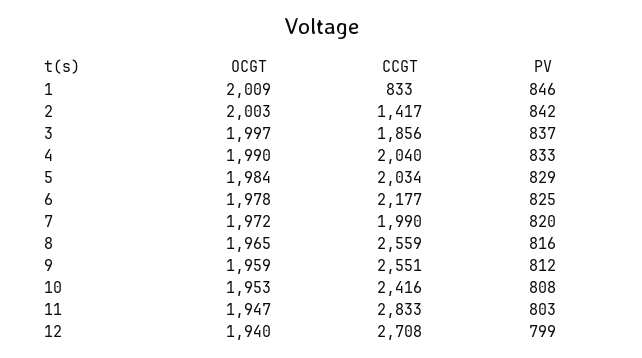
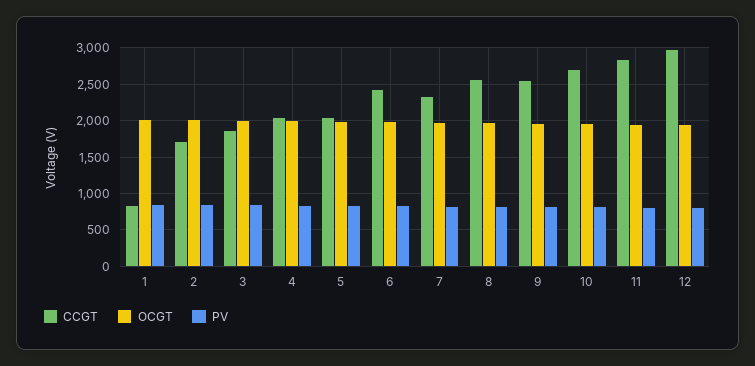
CCGT, 2: 1417 -> 1700
CCGT, 6: 2177 -> 2400
CCGT, 7: 1990 -> 2300
CCGT, 10: 2416 -> 2700
CCGT, 12: 2708 -> 3000

